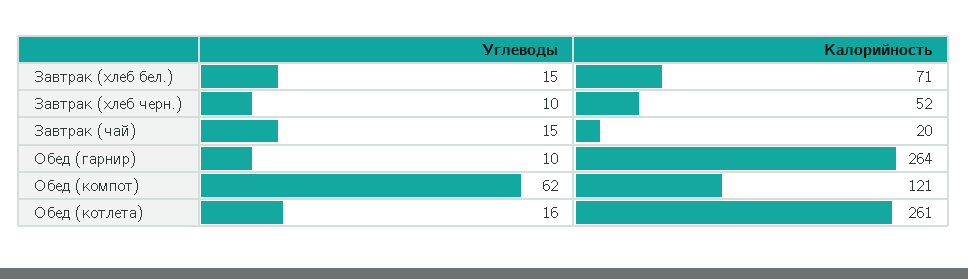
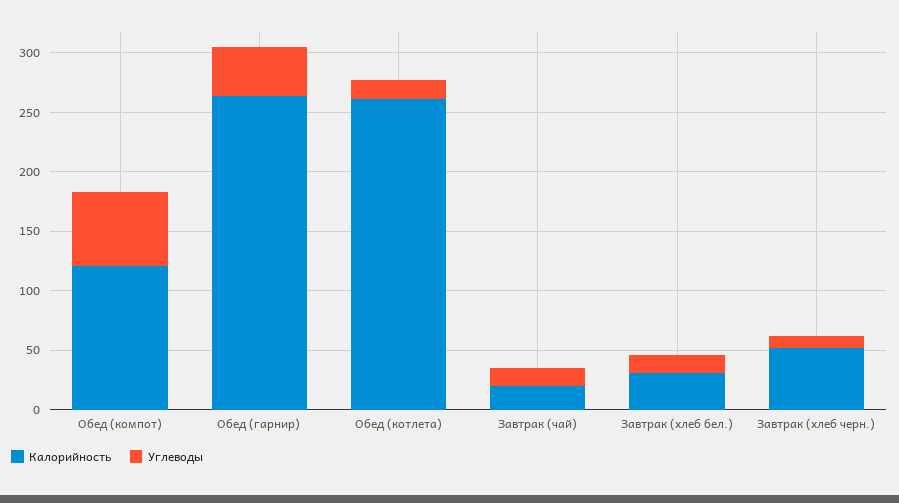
Калорийность, Завтрак (хлеб бел.): 71 -> 30
Углеводы, Обед (гарнир): 10 -> 40

